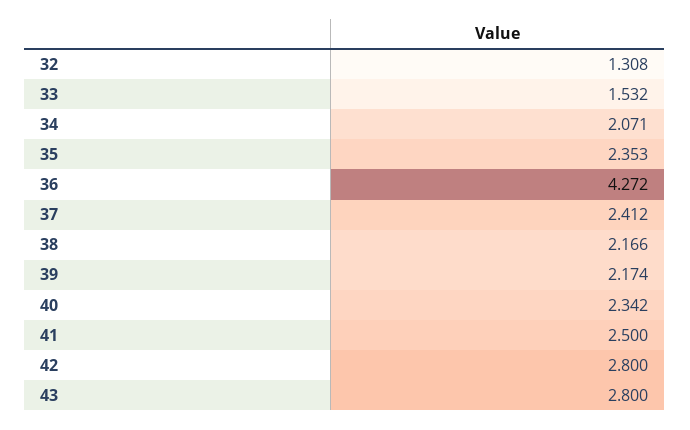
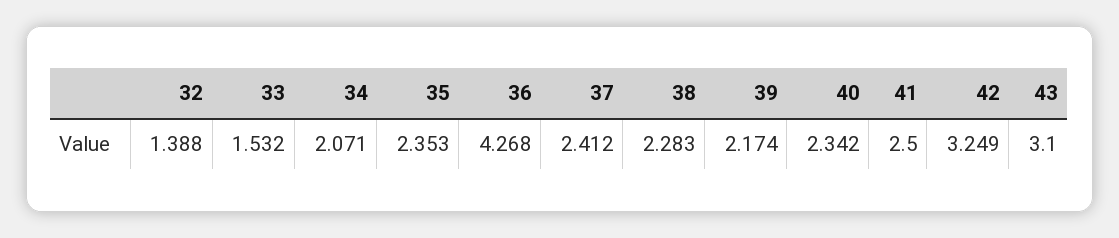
32: 1.308 -> 1.388
36: 4.272 -> 4.268
38: 2.166 -> 2.283
42: 2.8 -> 3.249
43: 2.8 -> 3.1

